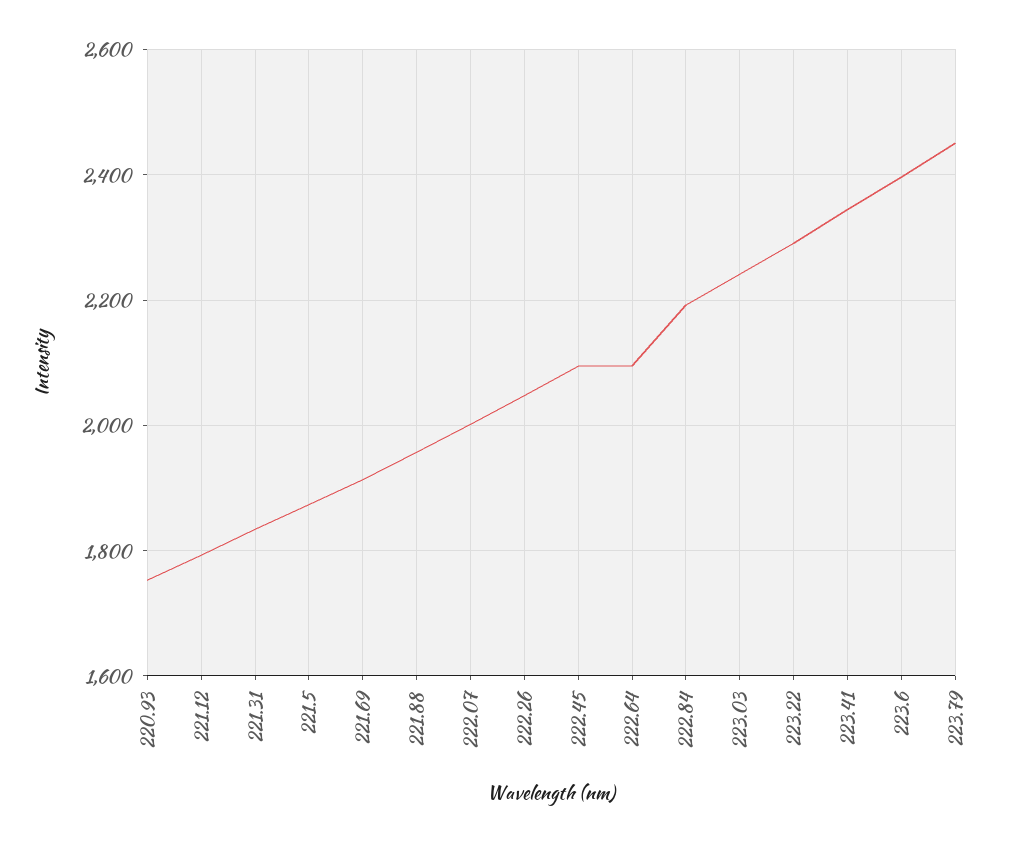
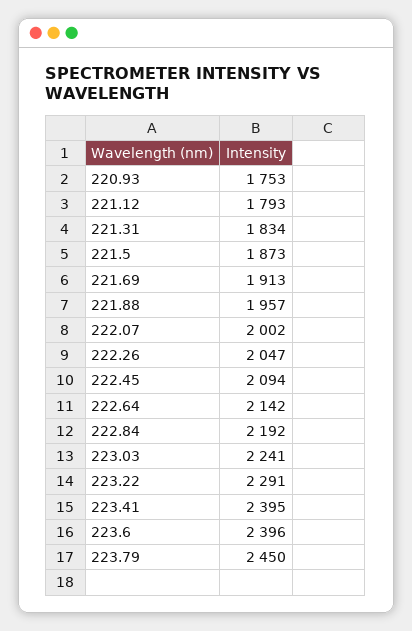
222.64: 2100 -> 2142
223.41: 2340 -> 2395

